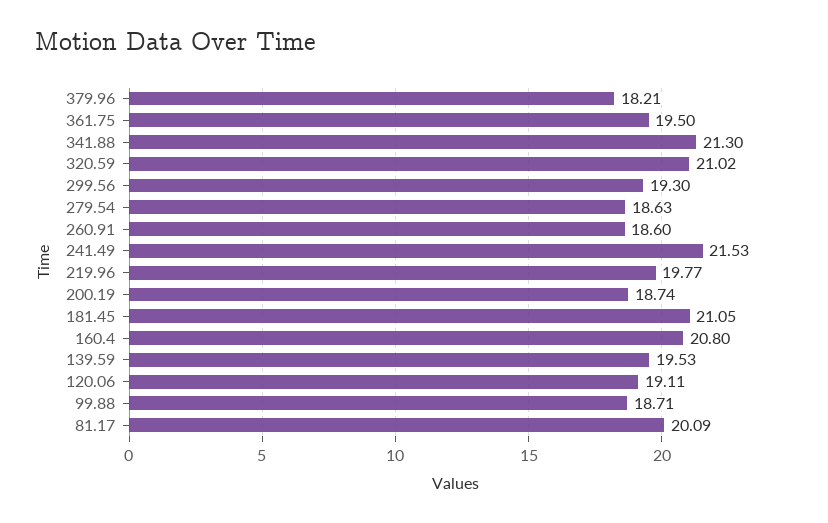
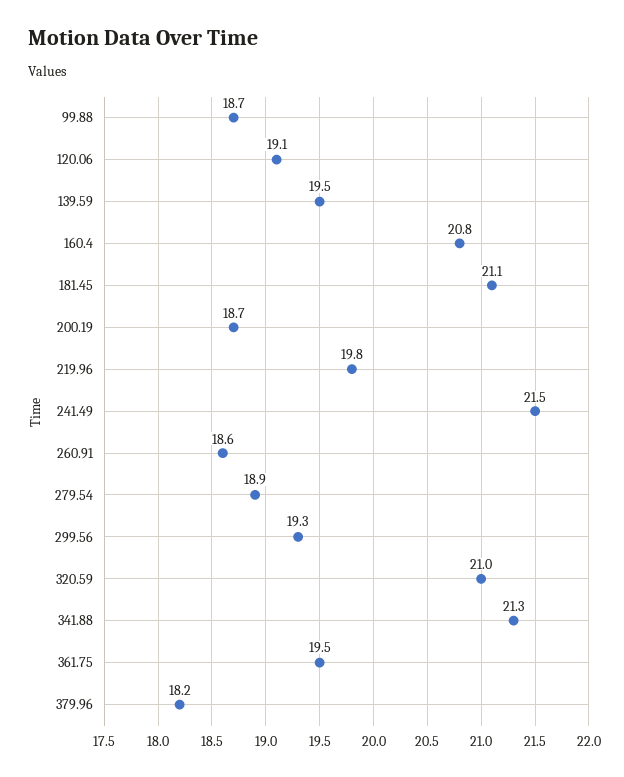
279.54: 18.63 -> 18.9
81.17: 20.09 -> none

